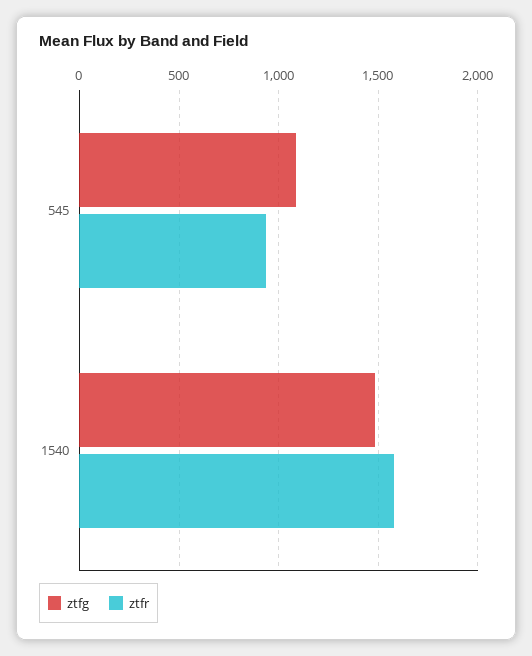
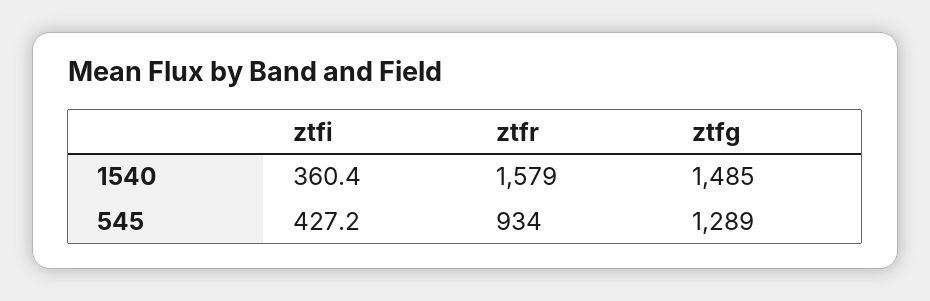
ztfg, 545: 1100 -> 1289
ztfi, 1540: none -> 360.4
ztfi, 545: none -> 427.2

